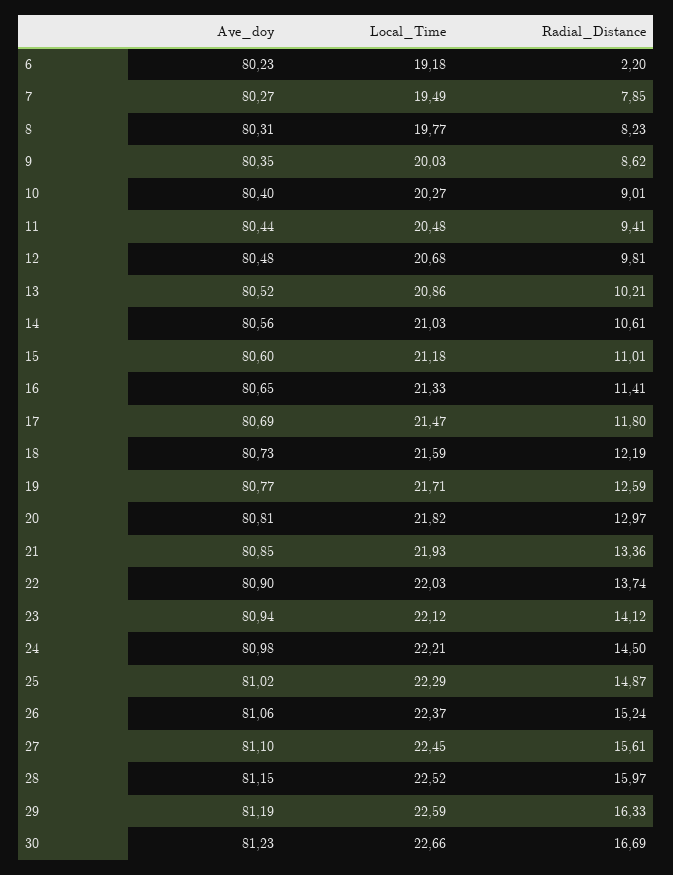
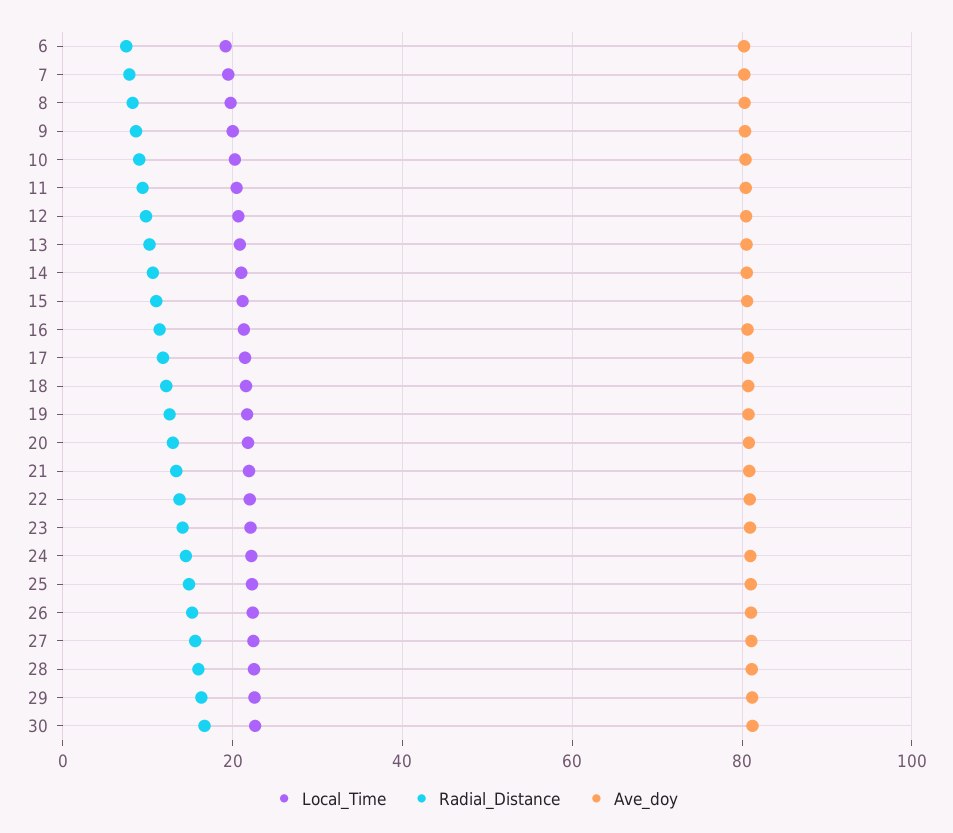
Radial_Distance, 6: 2.2 -> 8

